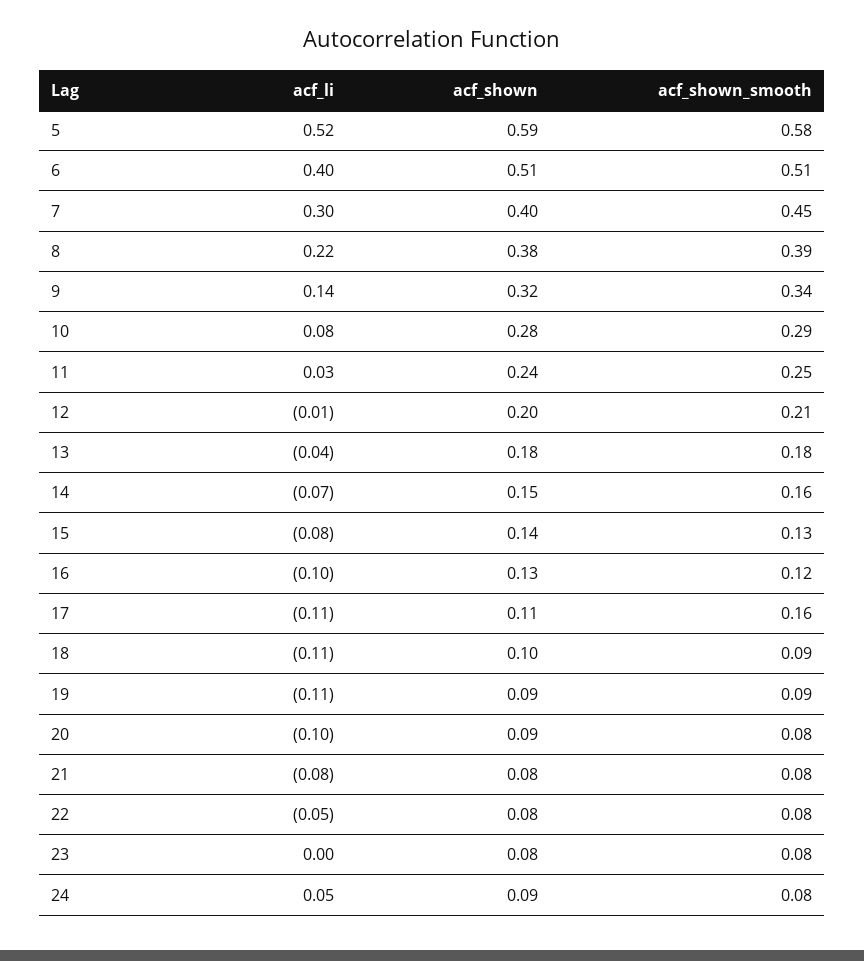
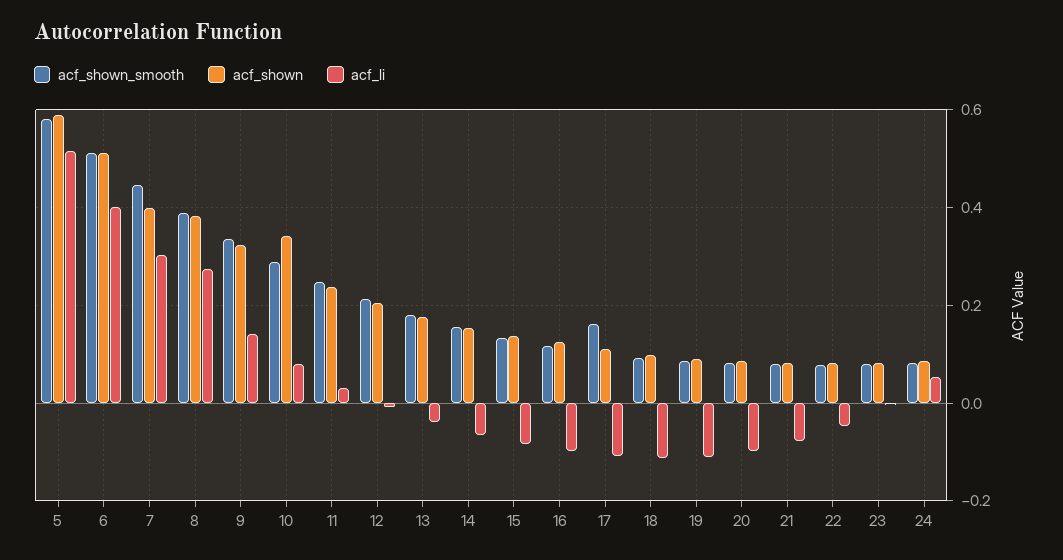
acf_li, 8: 0.22 -> 0.28
acf_shown, 10: 0.28 -> 0.34

